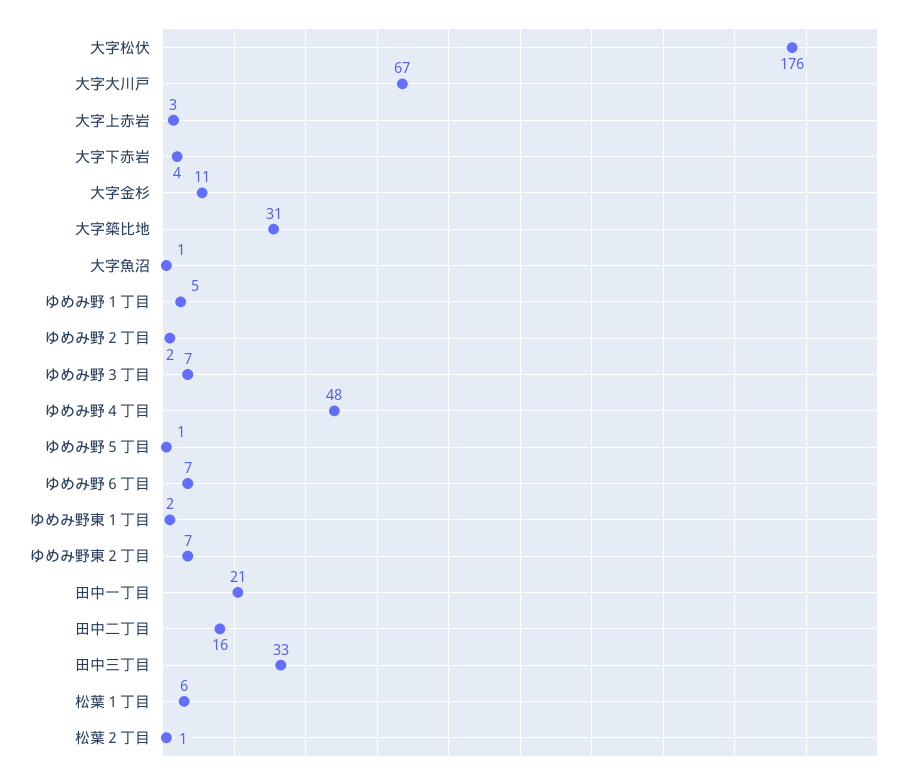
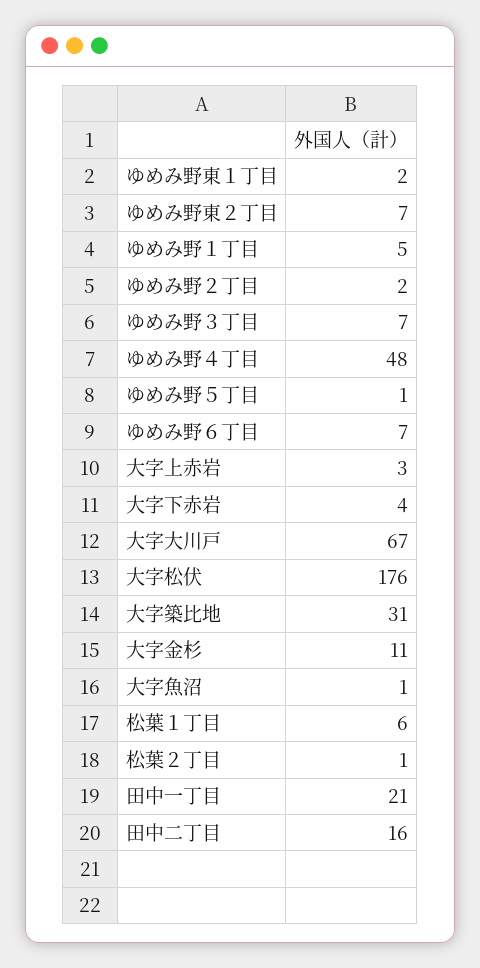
田中三丁目: 33 -> none

